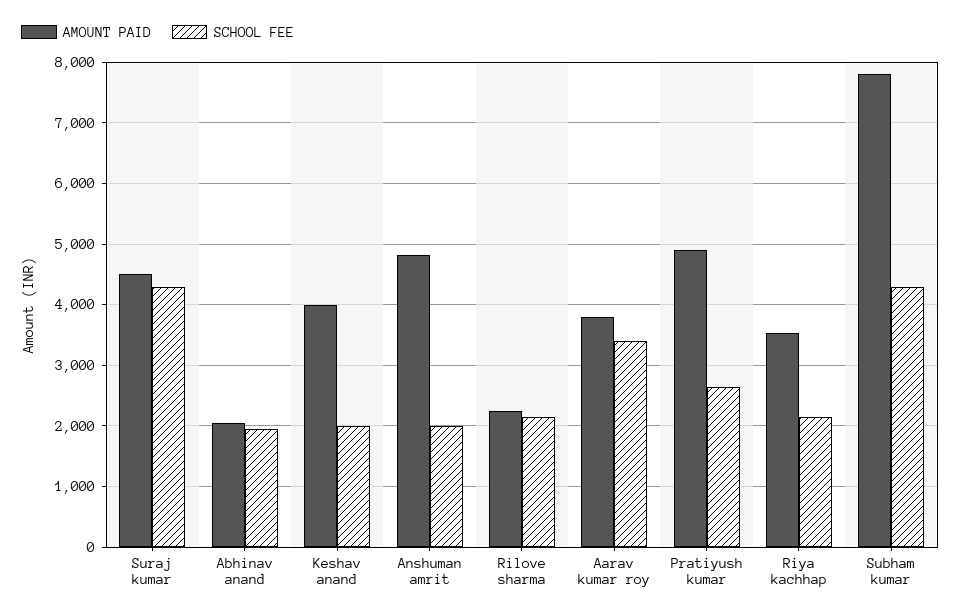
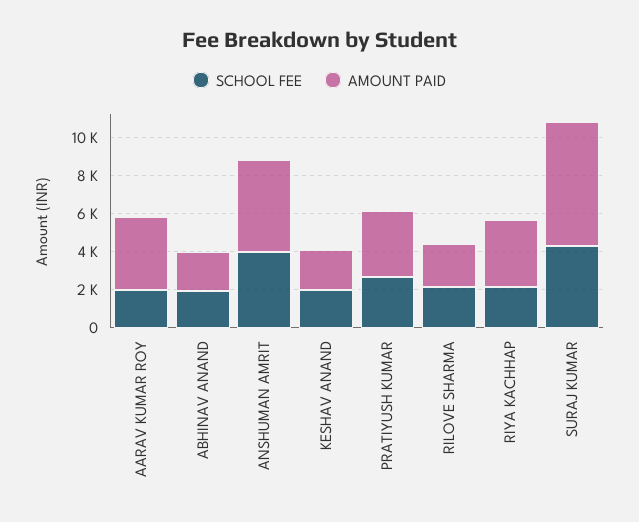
AMOUNT PAID, Suraj kumar: 4500 -> 6500
AMOUNT PAID, Keshav anand: 4000 -> 2000
SCHOOL FEE, Anshuman amrit: 2000 -> 4000
SCHOOL FEE, Aarav kumar roy: 3400 -> 2000
AMOUNT PAID, Pratiyush kumar: 4900 -> 3500
AMOUNT PAID, Subham kumar: 7800 -> none
SCHOOL FEE, Subham kumar: 4300 -> none

